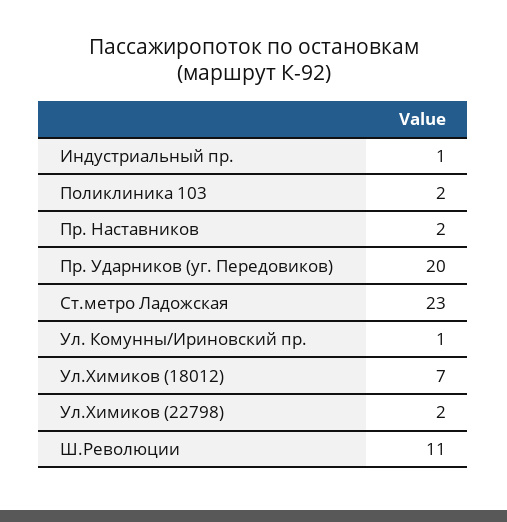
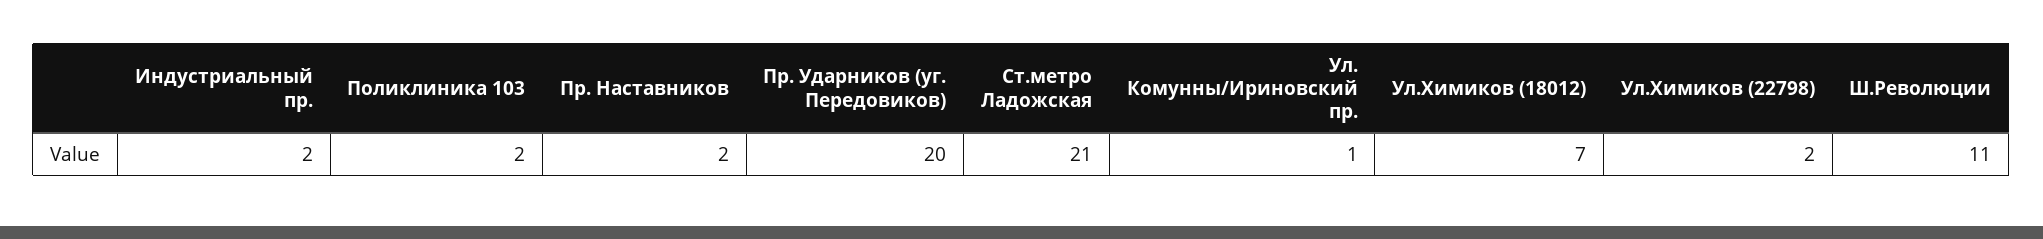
Индустриальный пр.: 1 -> 2
Ст.метро Ладожская: 23 -> 21

